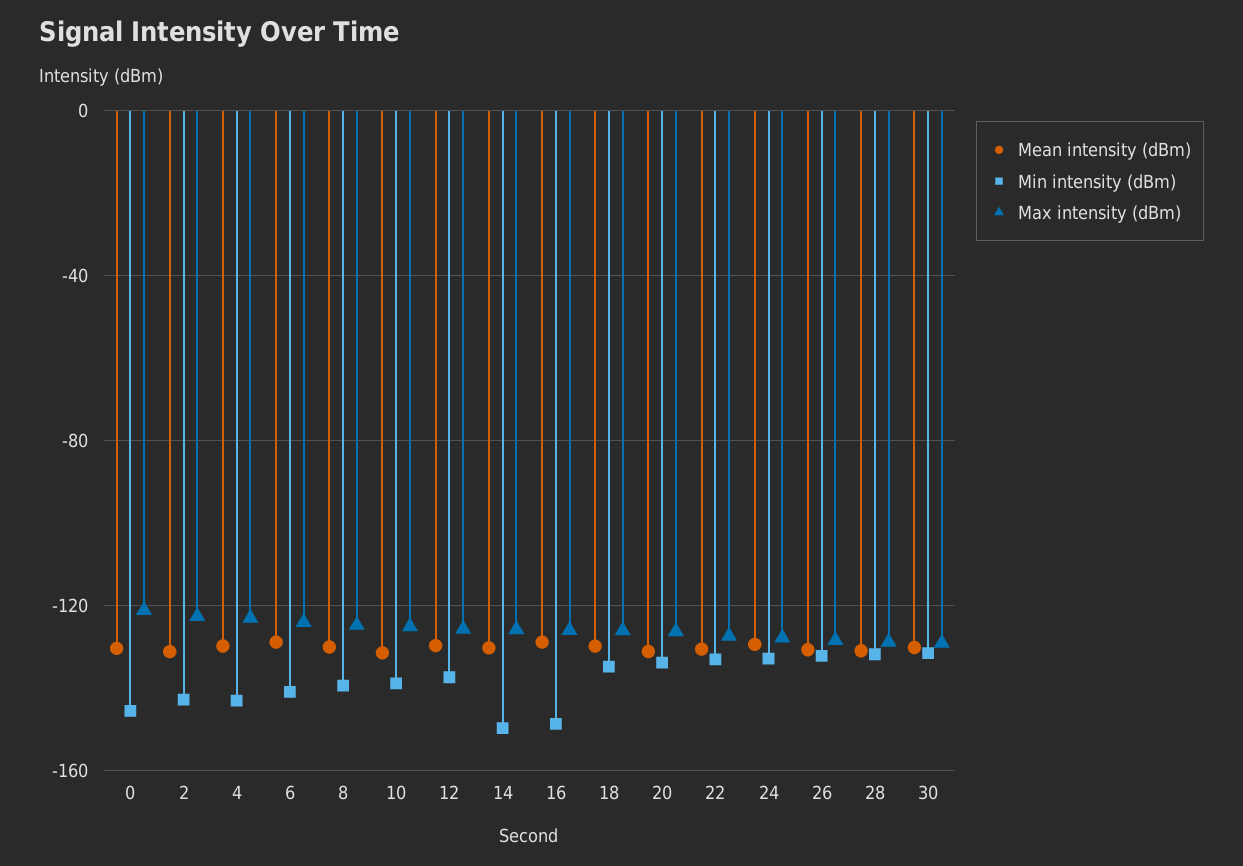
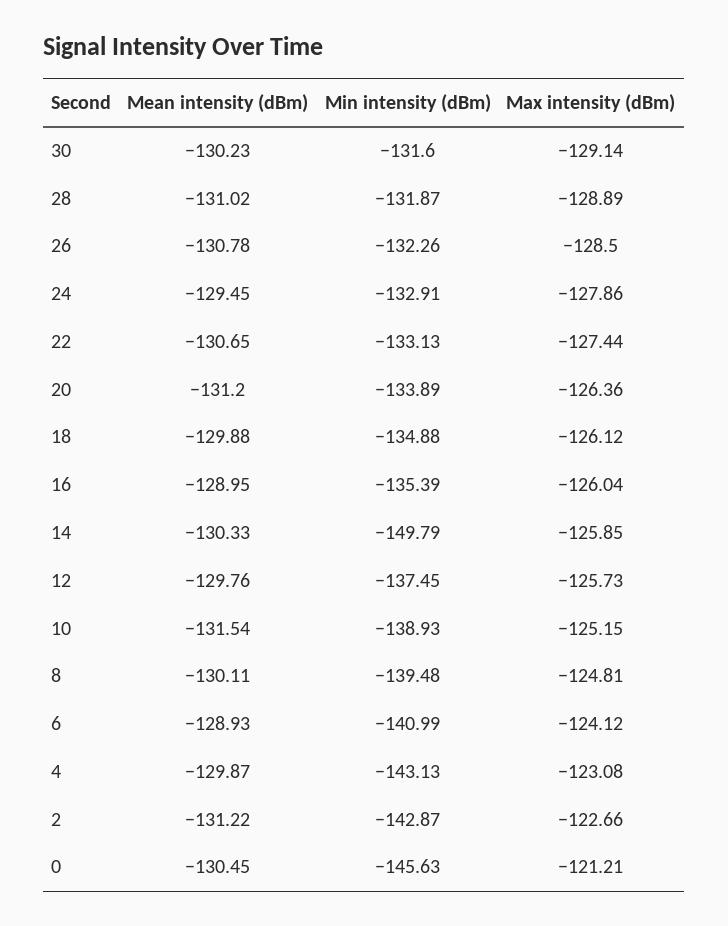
Min intensity (dBm), 16: -150 -> -135.39

